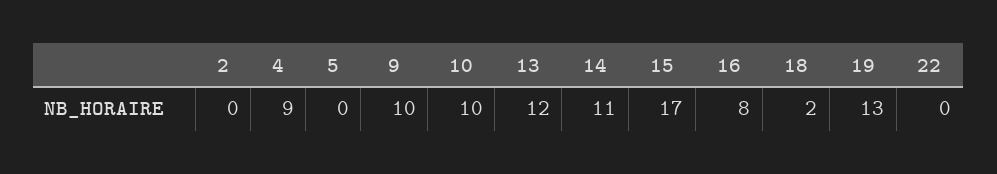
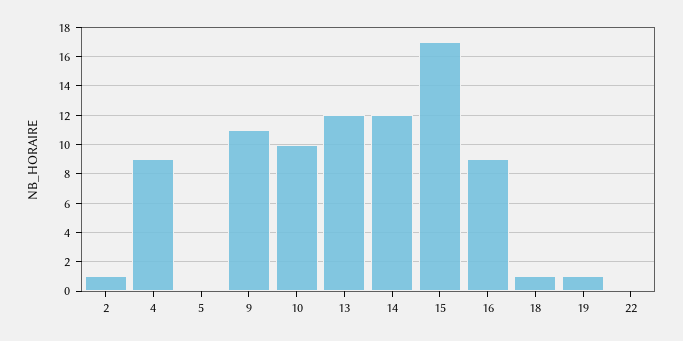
2: 0 -> 1
9: 10 -> 11
14: 11 -> 12
16: 8 -> 9
18: 2 -> 1
19: 13 -> 1

